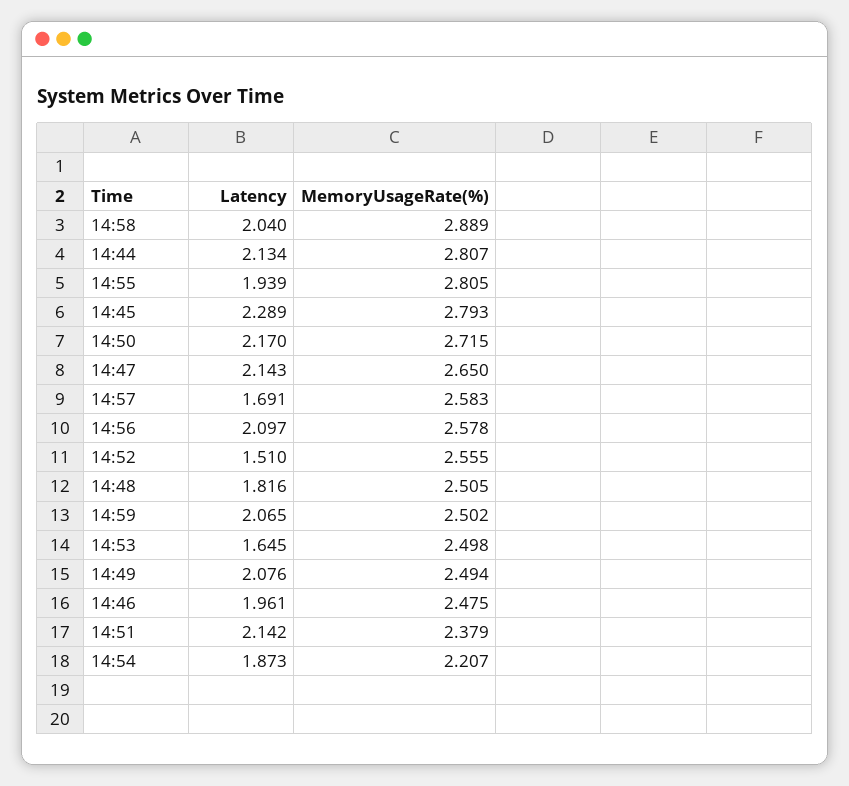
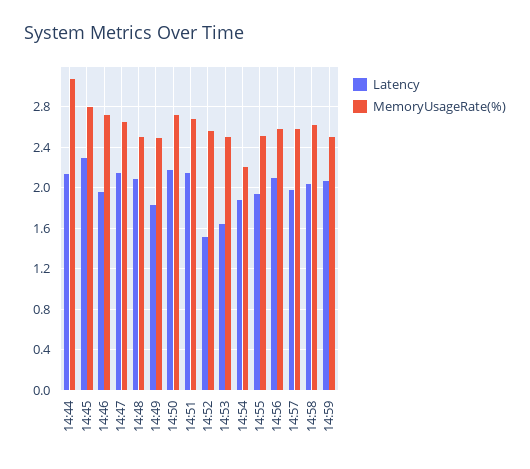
MemoryUsageRate(%), 14:58: 2.889 -> 2.6
MemoryUsageRate(%), 14:44: 2.807 -> 3.1
MemoryUsageRate(%), 14:55: 2.805 -> 2.5
Latency, 14:57: 1.691 -> 2
Latency, 14:48: 1.816 -> 2.1
Latency, 14:49: 2.076 -> 1.8
MemoryUsageRate(%), 14:46: 2.475 -> 2.7
MemoryUsageRate(%), 14:51: 2.379 -> 2.7

